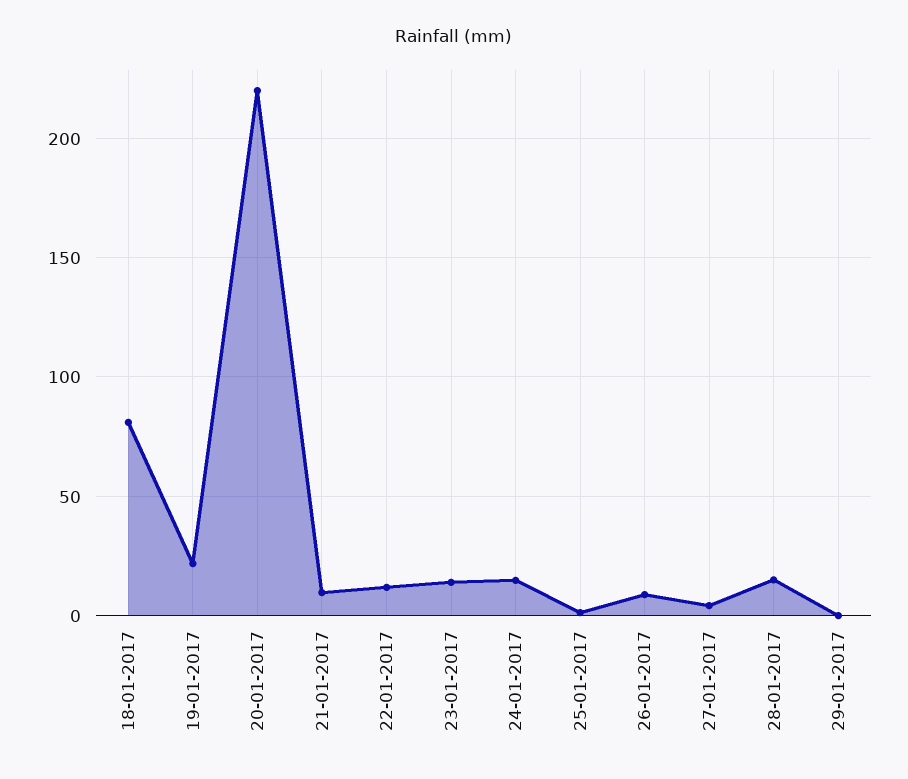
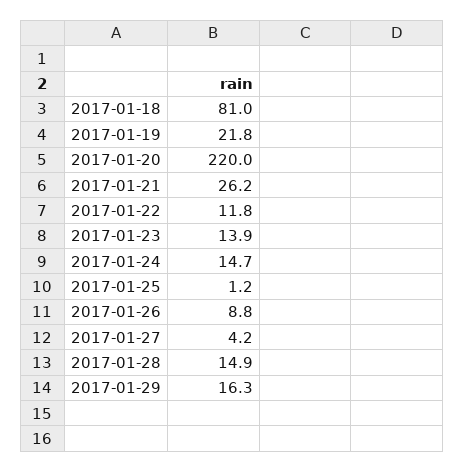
21-01-2017: 10 -> 26.2
29-01-2017: 0 -> 16.3

